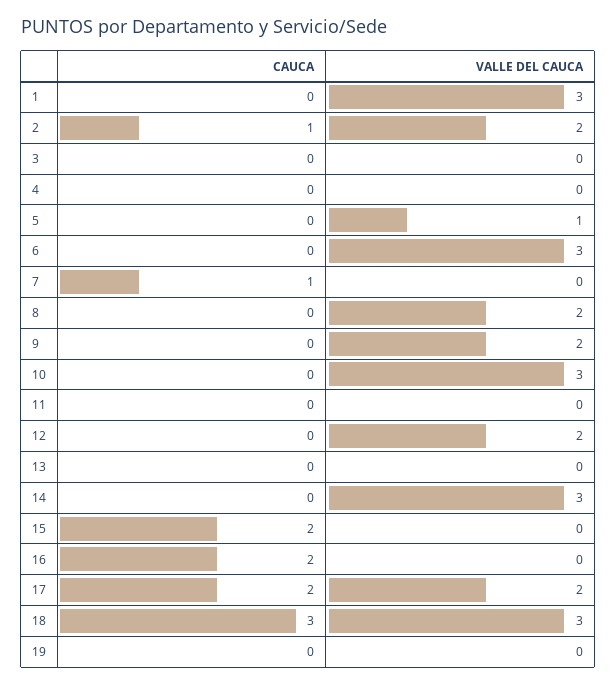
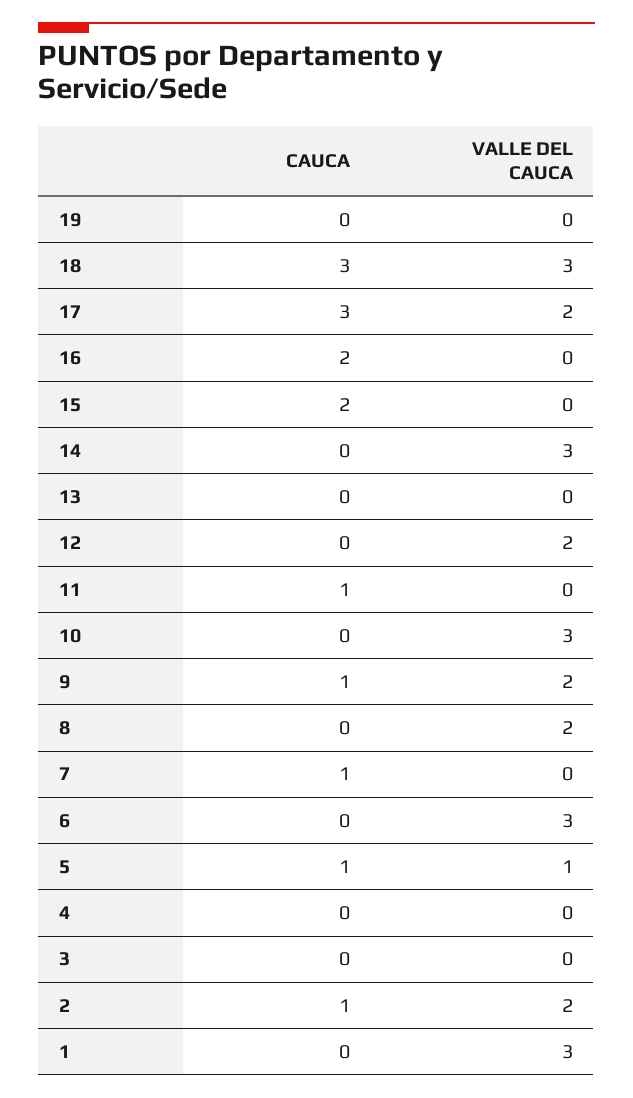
CAUCA, 5: 0 -> 1
CAUCA, 9: 0 -> 1
CAUCA, 11: 0 -> 1
CAUCA, 17: 2 -> 3

